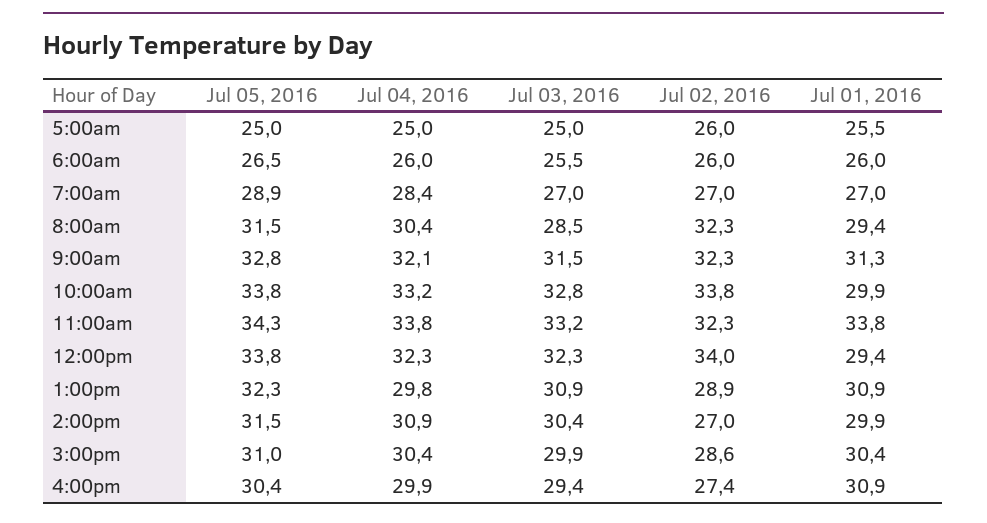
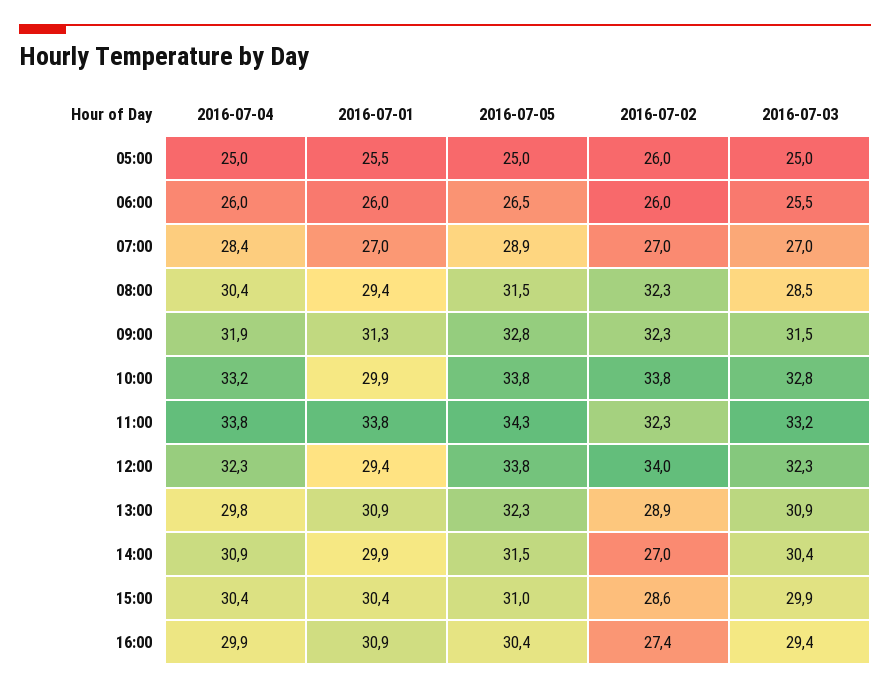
Jul 04, 2016, 9:00am: 32.1 -> 31.9

